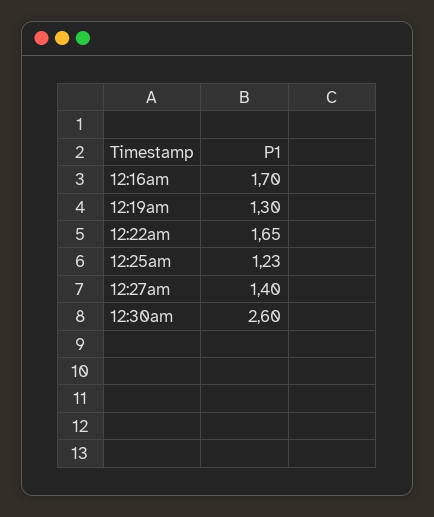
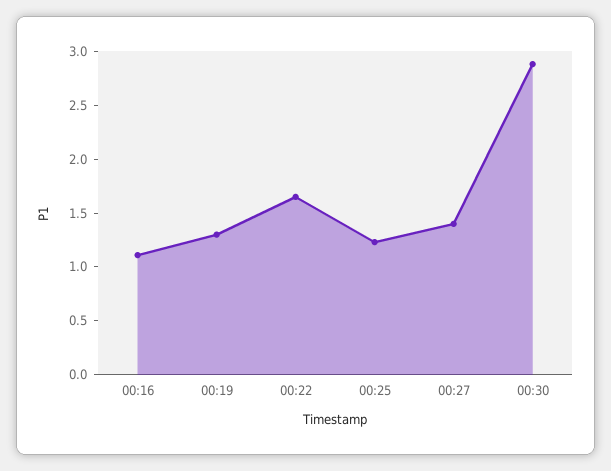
12:16am: 1.7 -> 1.1
12:30am: 2.6 -> 2.9

